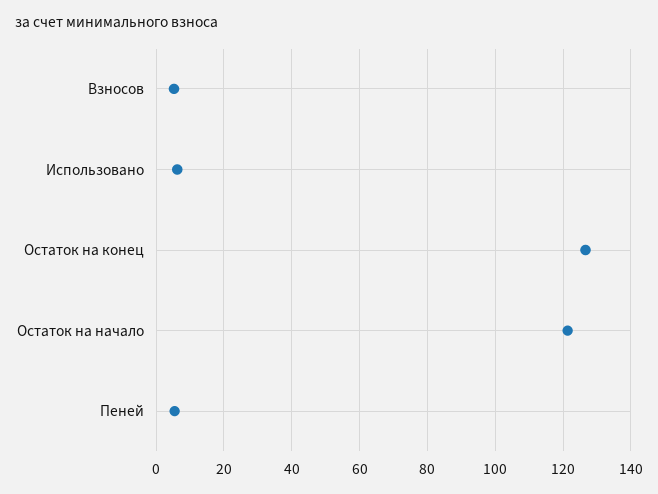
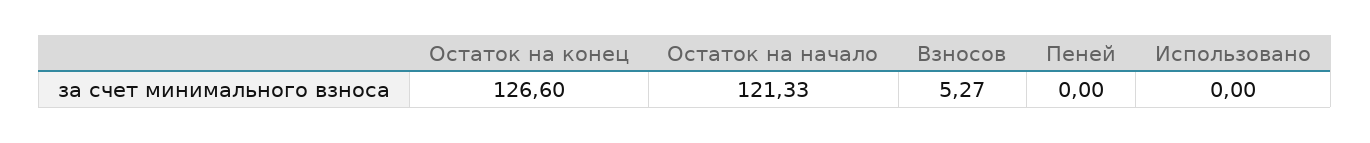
Использовано: 6 -> 0
Пеней: 6 -> 0

